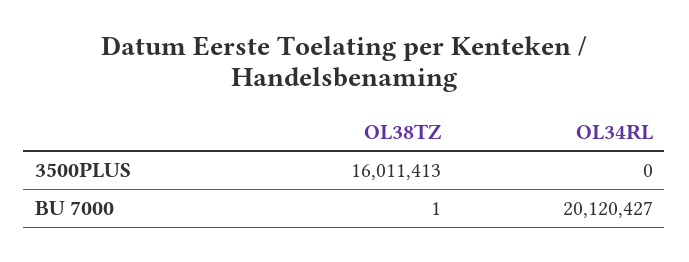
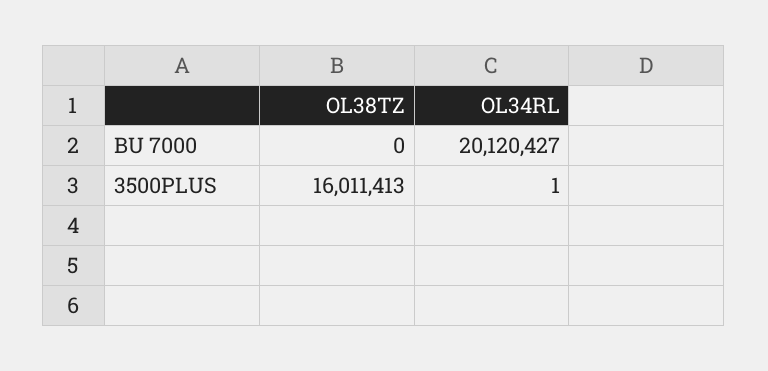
OL34RL, 3500PLUS: 0 -> 1
OL38TZ, BU 7000: 1 -> 0

